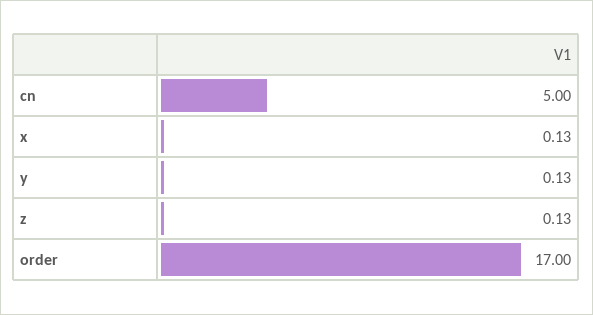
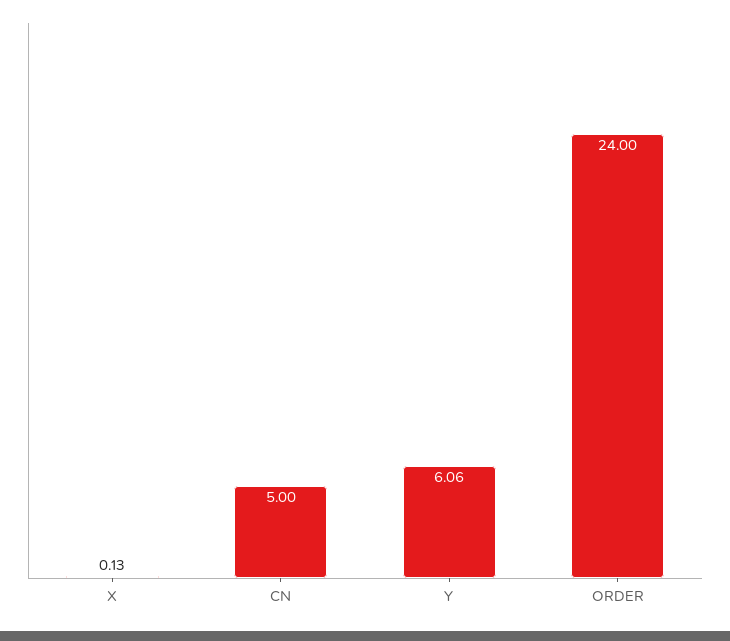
y: 0.13 -> 6.06
z: 0.13 -> none
order: 17 -> 24

